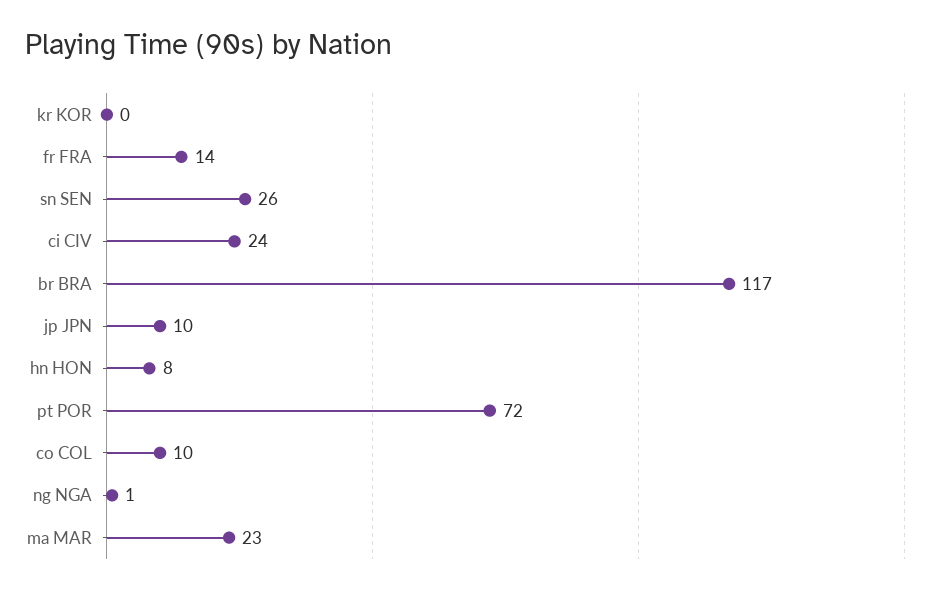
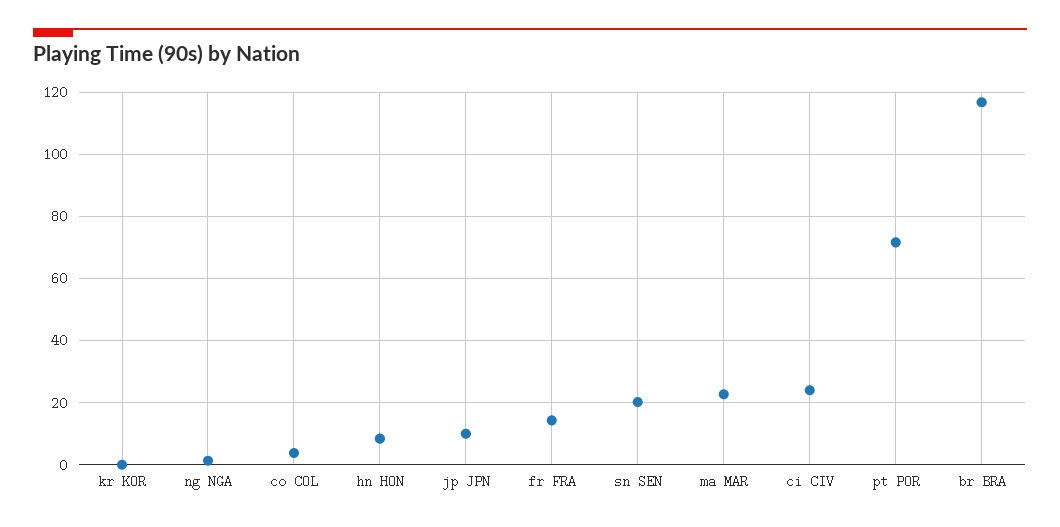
sn SEN: 26 -> 20
co COL: 10 -> 4

